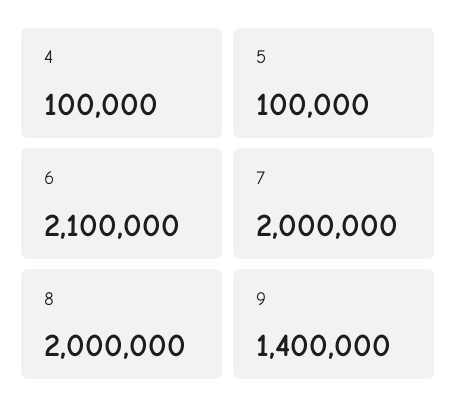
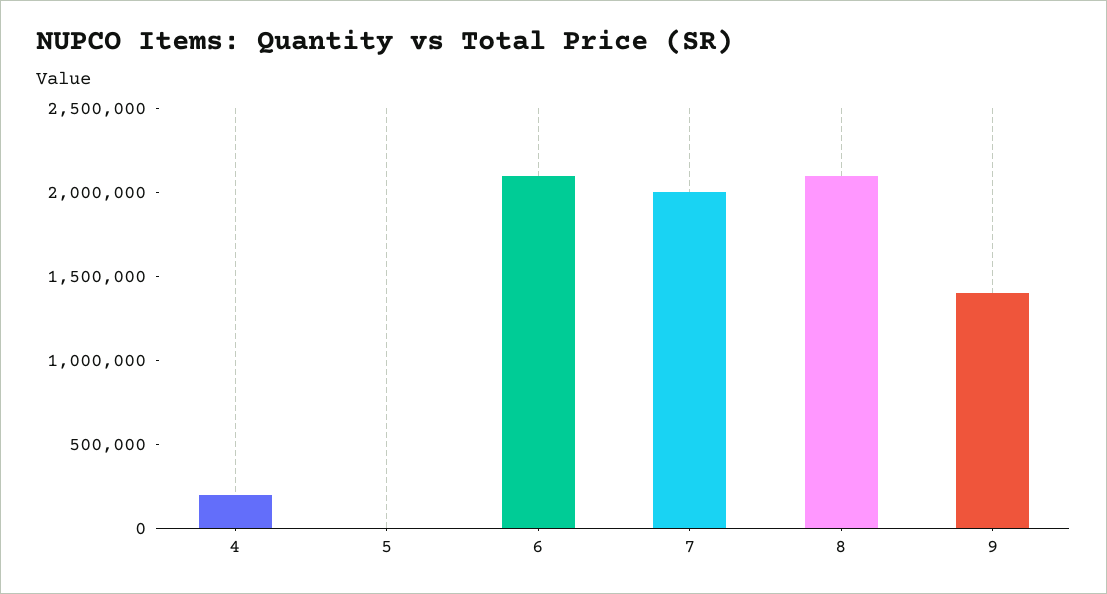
4: 100000 -> 200000
5: 100000 -> 0
8: 2000000 -> 2100000

